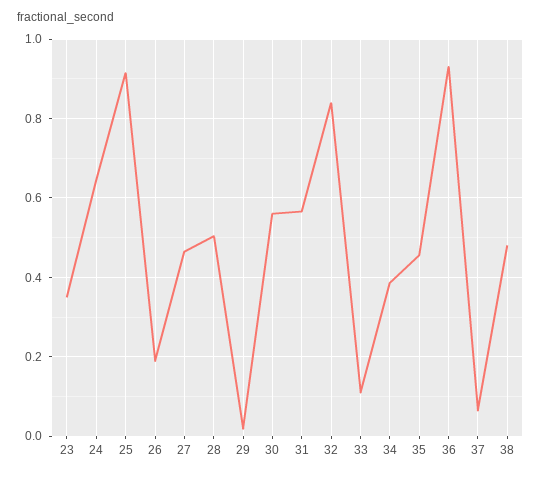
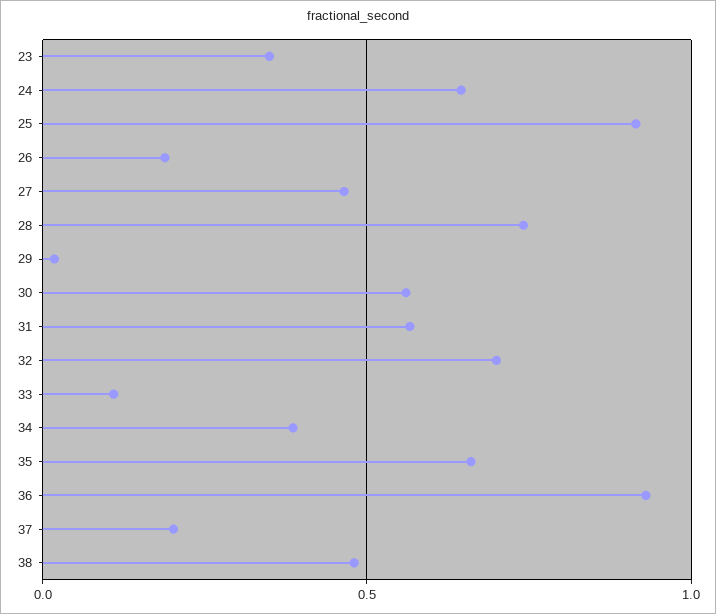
28: 0.5 -> 0.75
32: 0.84 -> 0.7
35: 0.46 -> 0.65
37: 0.06 -> 0.2

